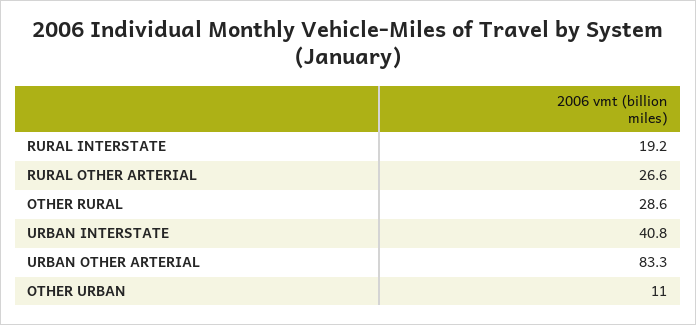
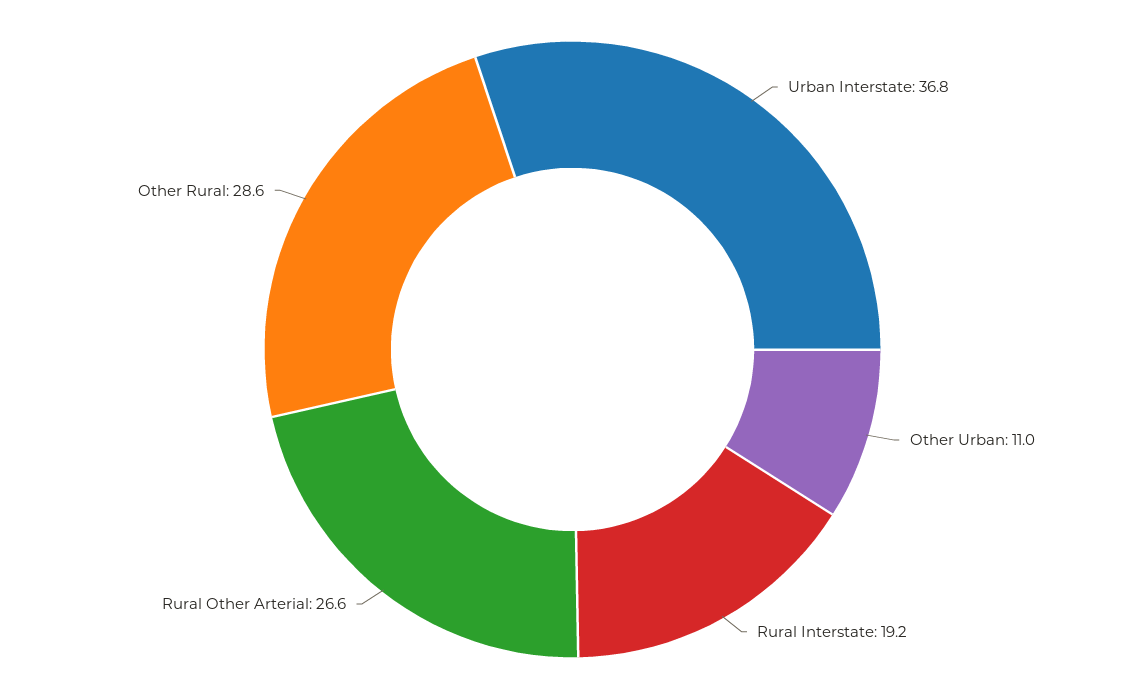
URBAN INTERSTATE: 40.8 -> 36.8
URBAN OTHER ARTERIAL: 83.3 -> none

